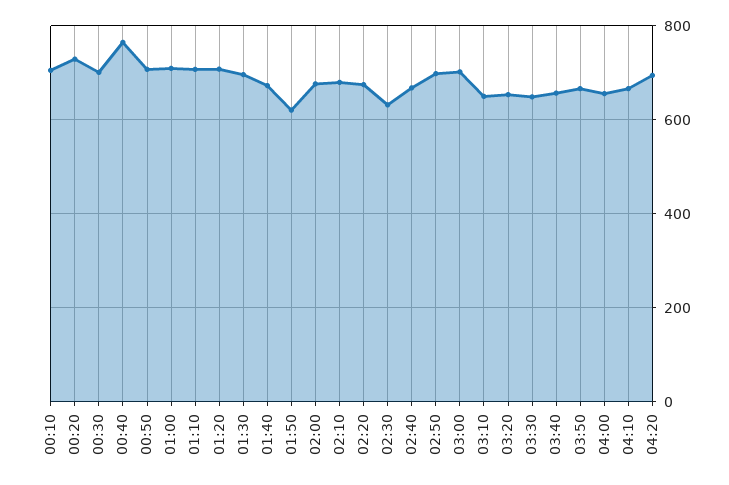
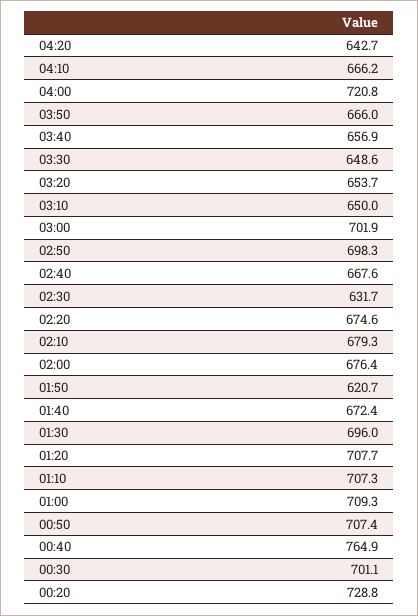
00:10: 700 -> none
04:00: 660 -> 720.8
04:20: 700 -> 642.7

